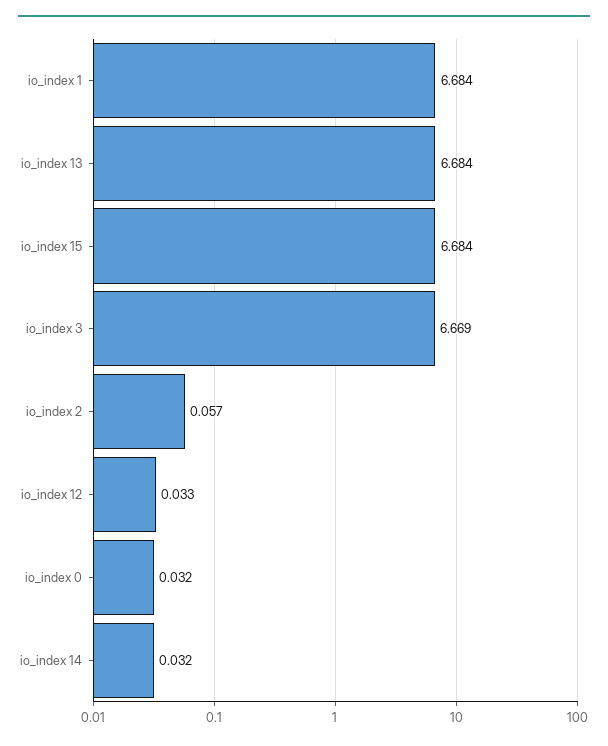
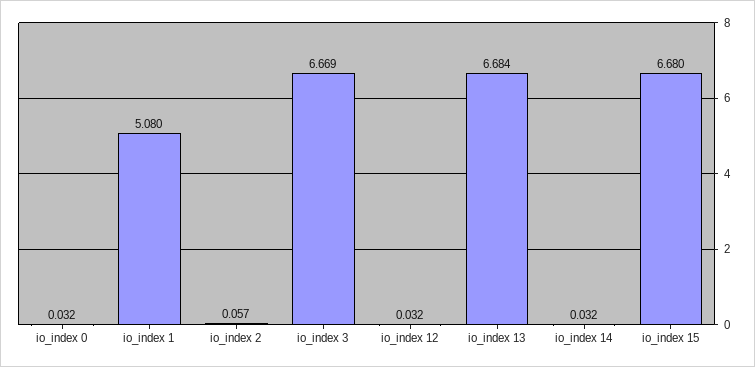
io_index 1: 6.684 -> 5.08
io_index 15: 6.684 -> 6.68
io_index 12: 0.033 -> 0.032

